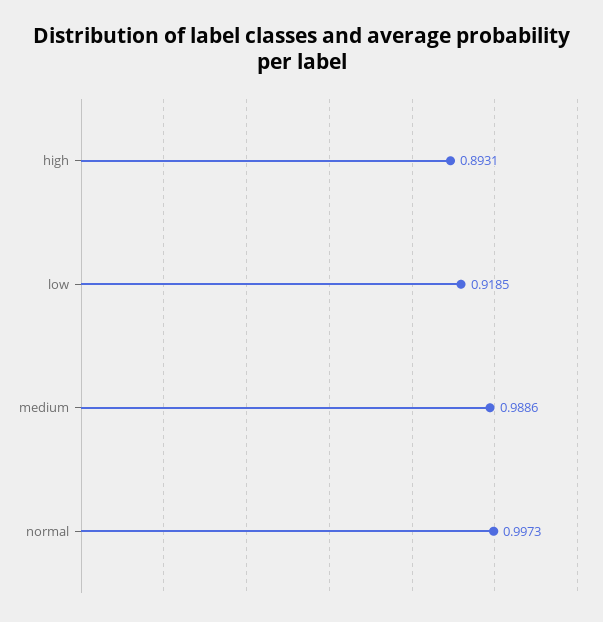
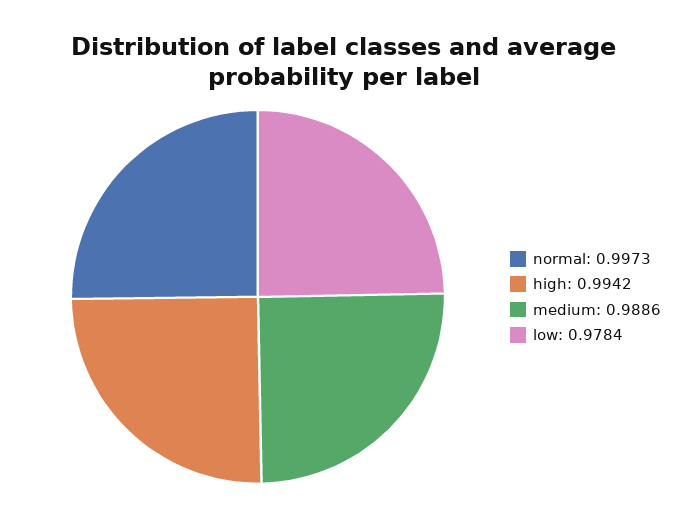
high: 0.8931 -> 0.9942
low: 0.9185 -> 0.9784

